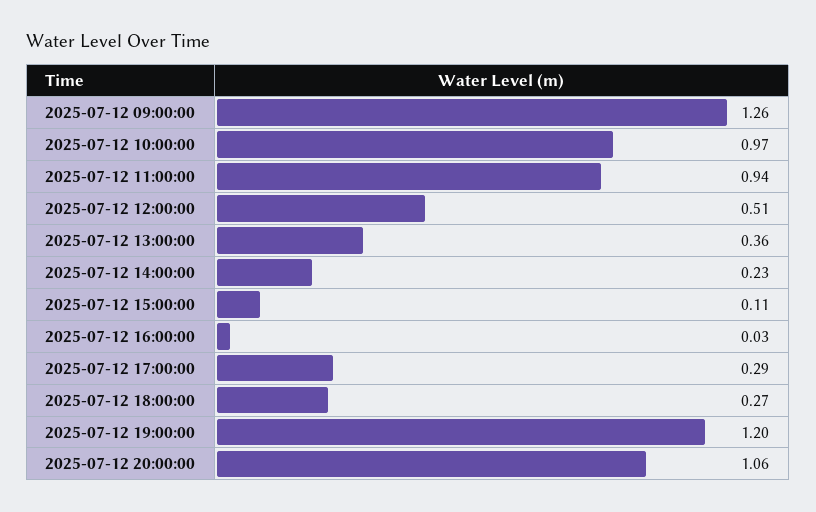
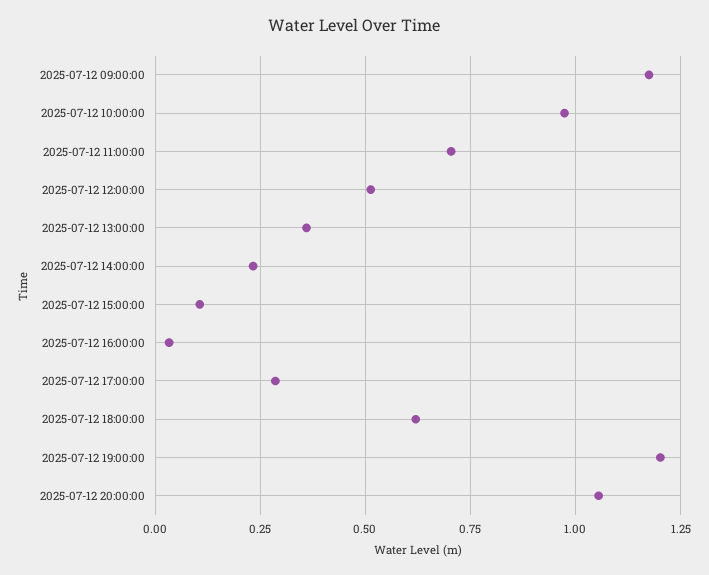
2025-07-12 09:00:00: 1.26 -> 1.175
2025-07-12 11:00:00: 0.94 -> 0.7
2025-07-12 18:00:00: 0.27 -> 0.625

